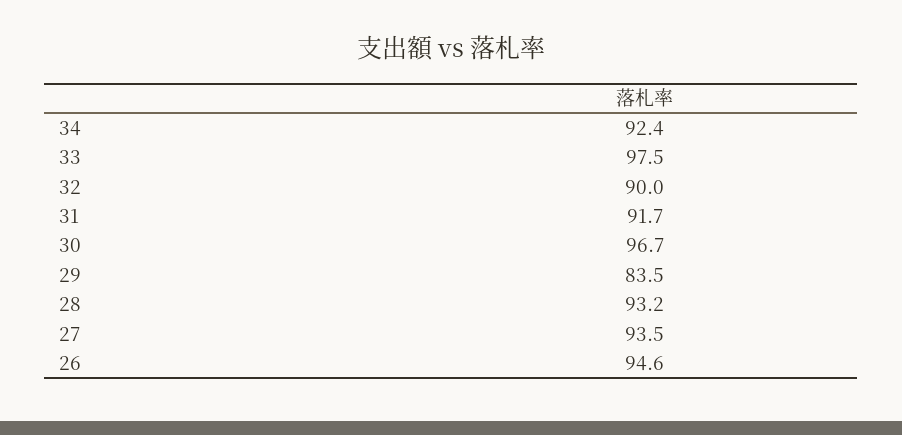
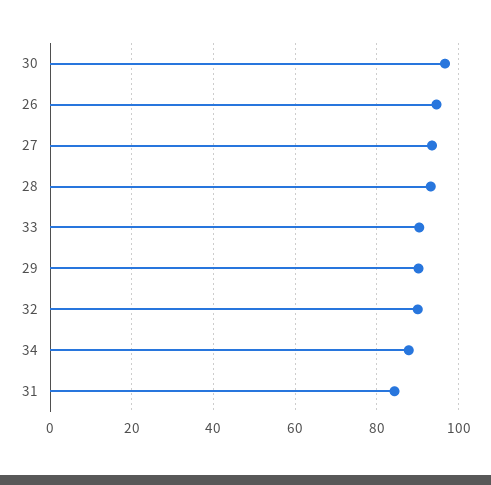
34: 92.4 -> 88
33: 97.5 -> 90
31: 91.7 -> 84
29: 83.5 -> 90

